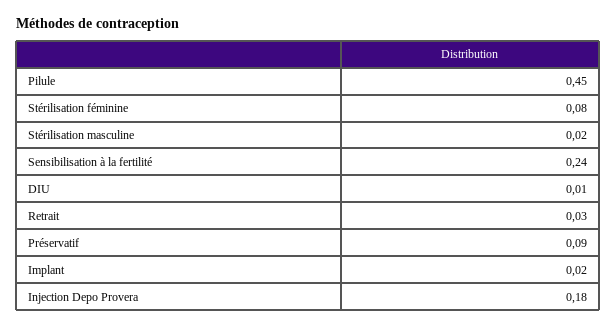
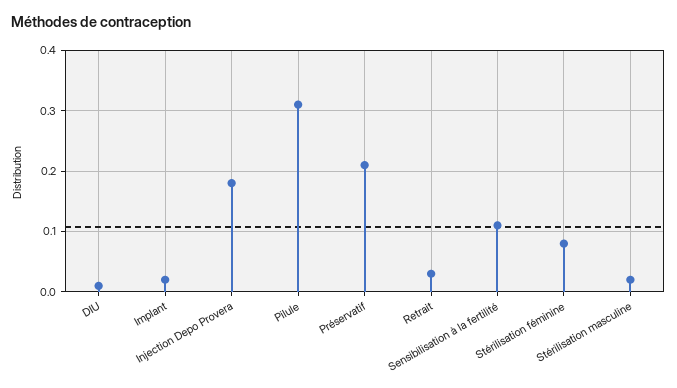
Pilule: 0.45 -> 0.31
Sensibilisation à la fertilité: 0.24 -> 0.11
Préservatif: 0.09 -> 0.21

